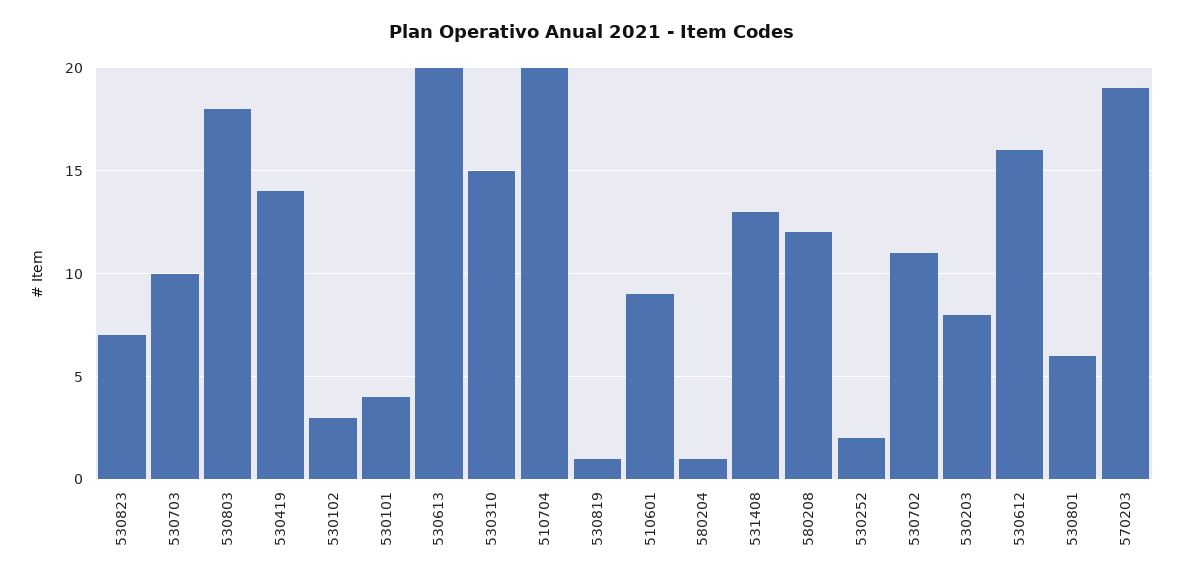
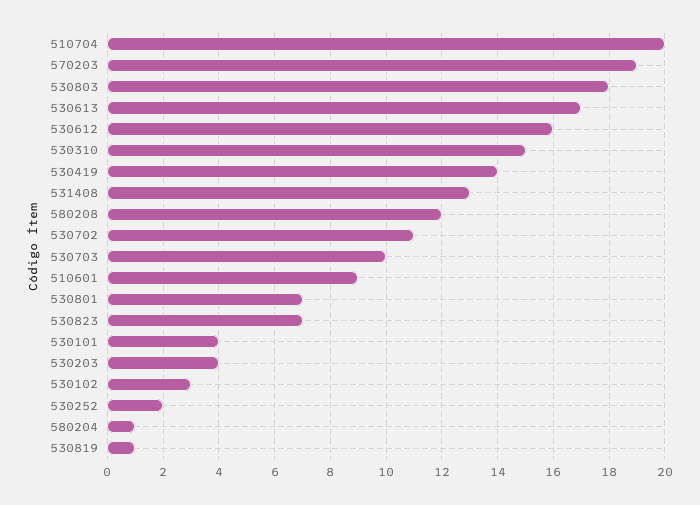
530613: 20 -> 17
530203: 8 -> 4
530801: 6 -> 7

